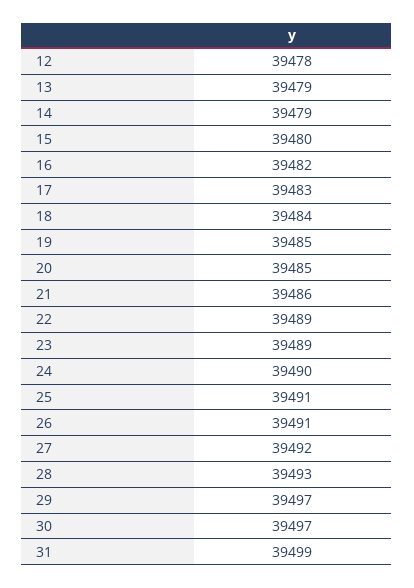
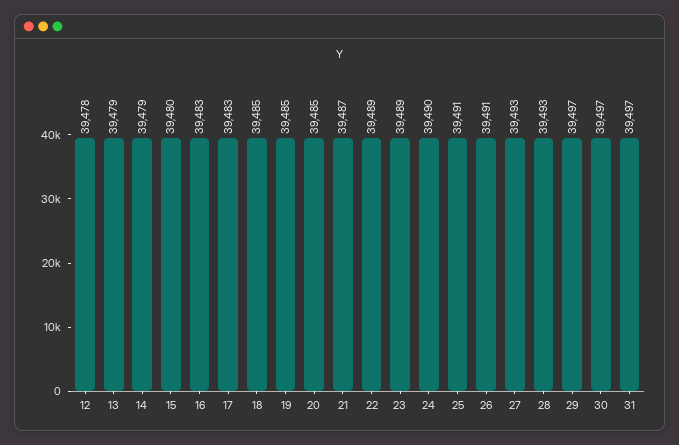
16: 39482 -> 39483
18: 39484 -> 39485
21: 39486 -> 39487
27: 39492 -> 39493
31: 39499 -> 39497

